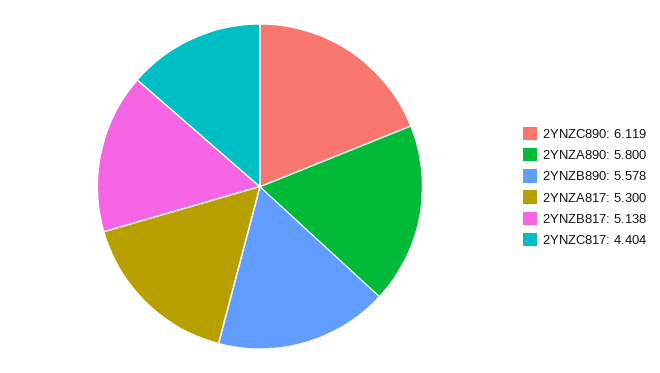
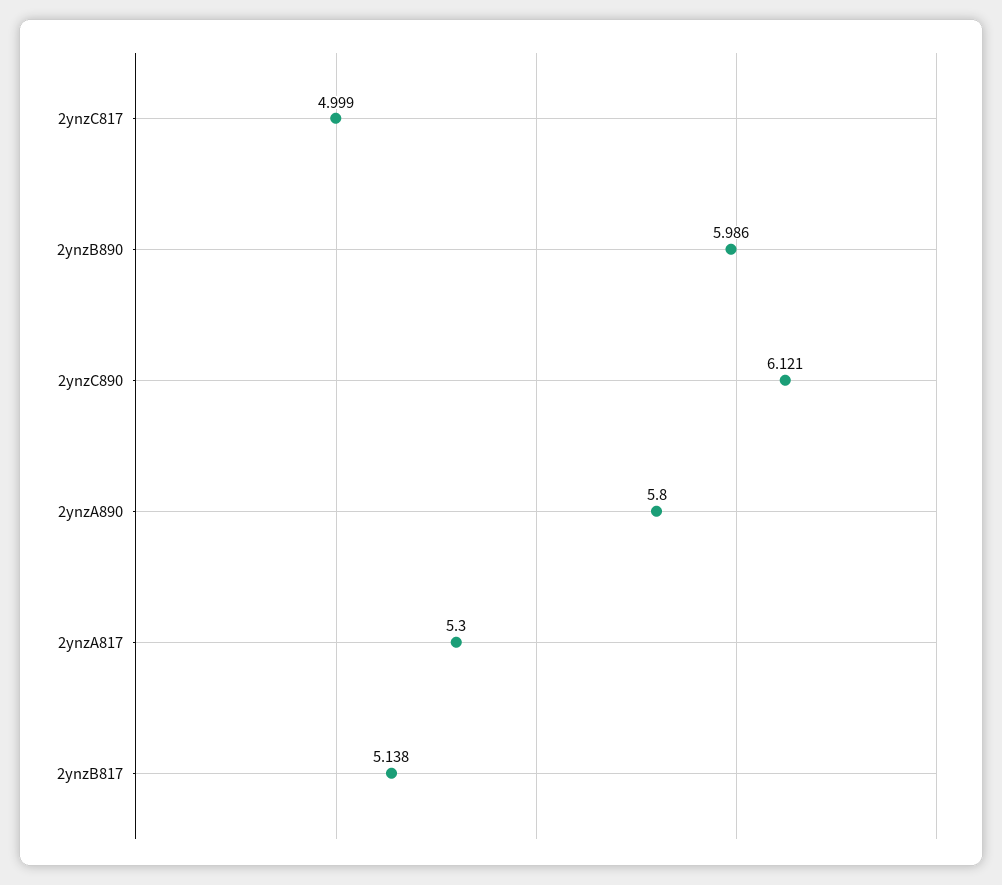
2YNZC890: 6.119 -> 6.121
2YNZB890: 5.578 -> 5.986
2YNZC817: 4.404 -> 4.999

